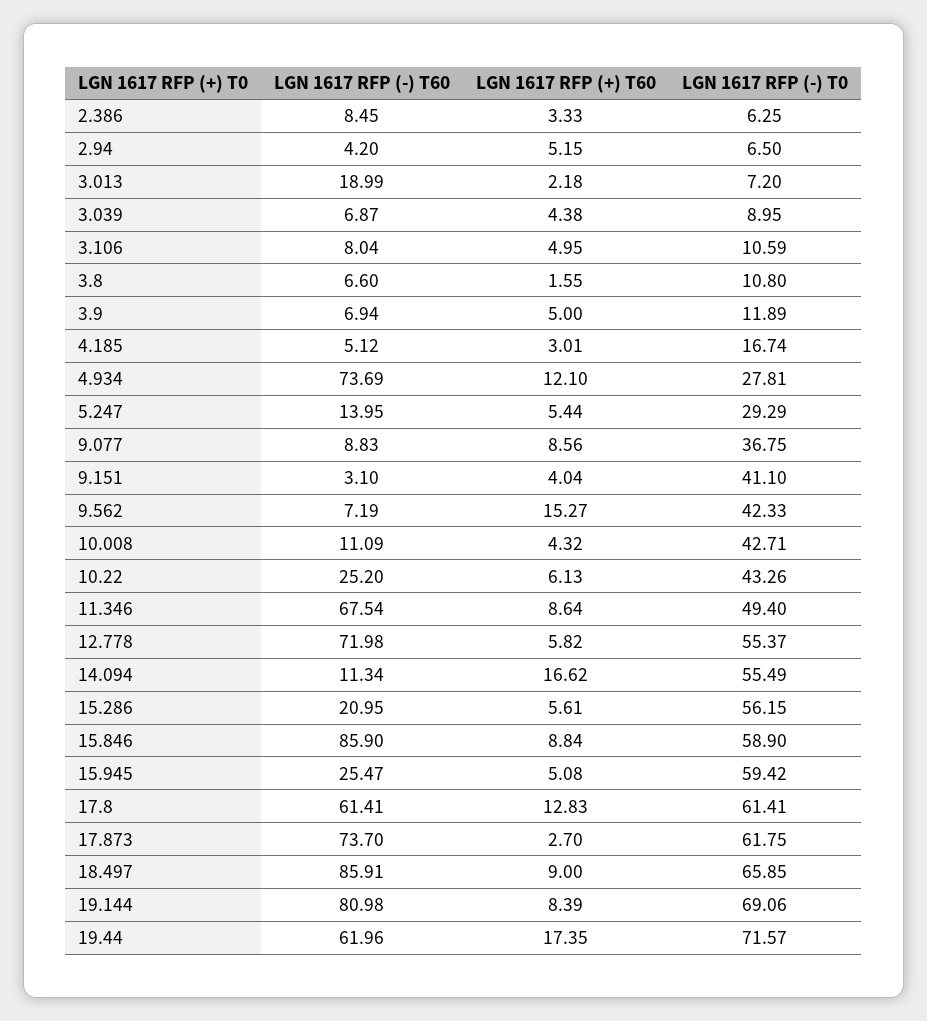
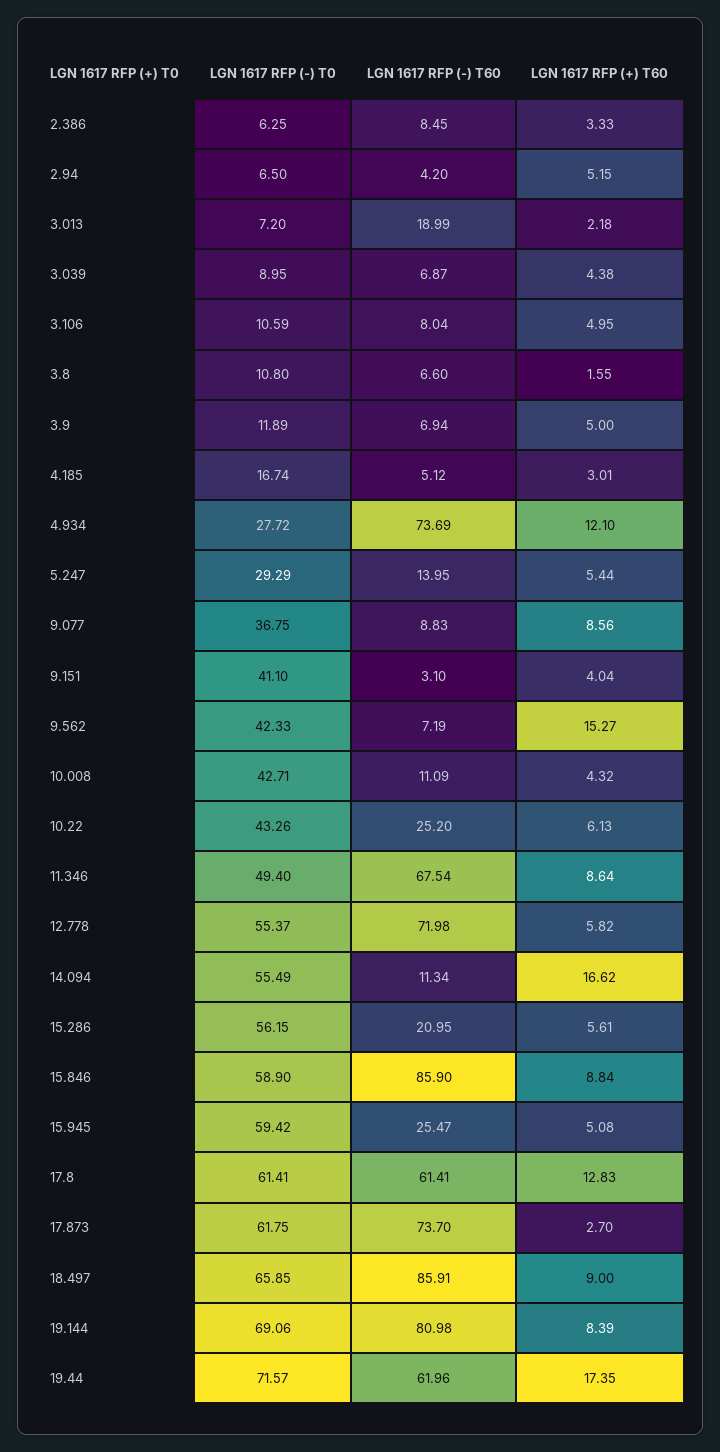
LGN 1617 RFP (-) T0, 4.934: 27.81 -> 27.72

